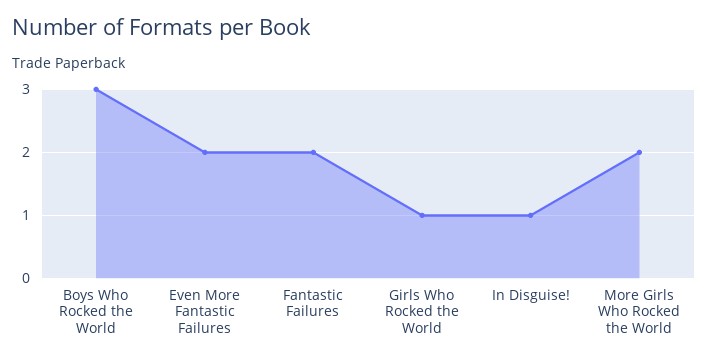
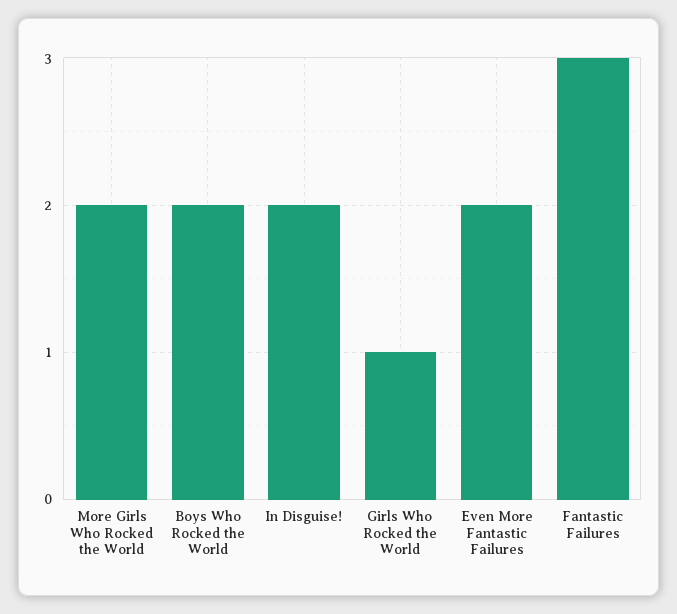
Boys Who Rocked the World: 3 -> 2
Fantastic Failures: 2 -> 3
In Disguise!: 1 -> 2

